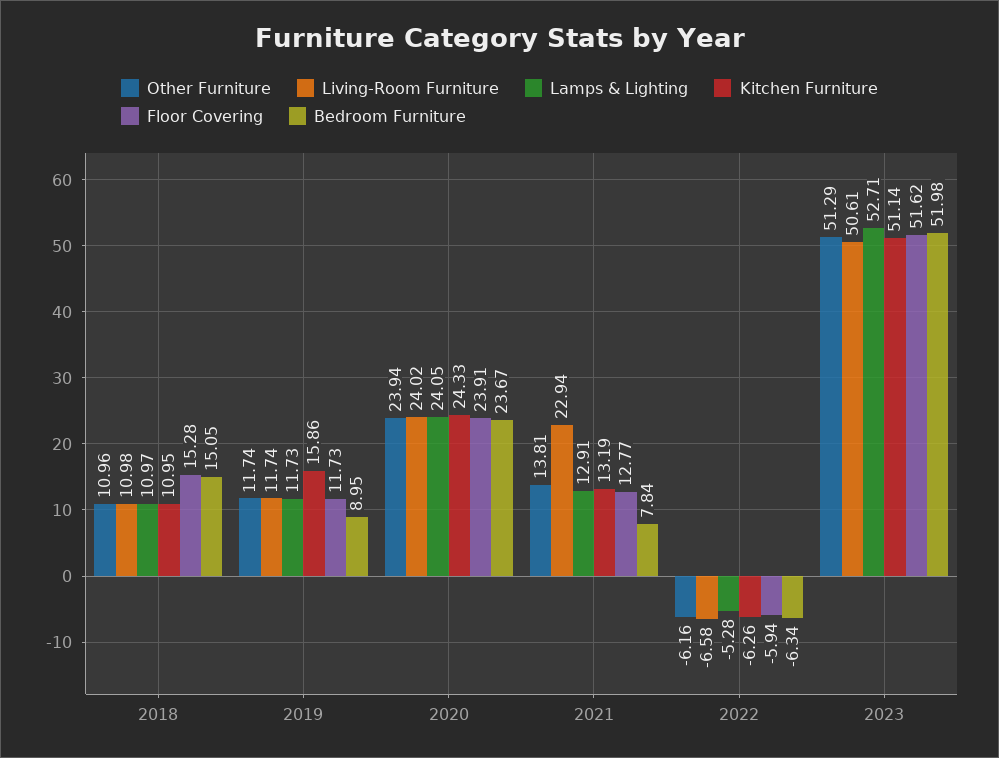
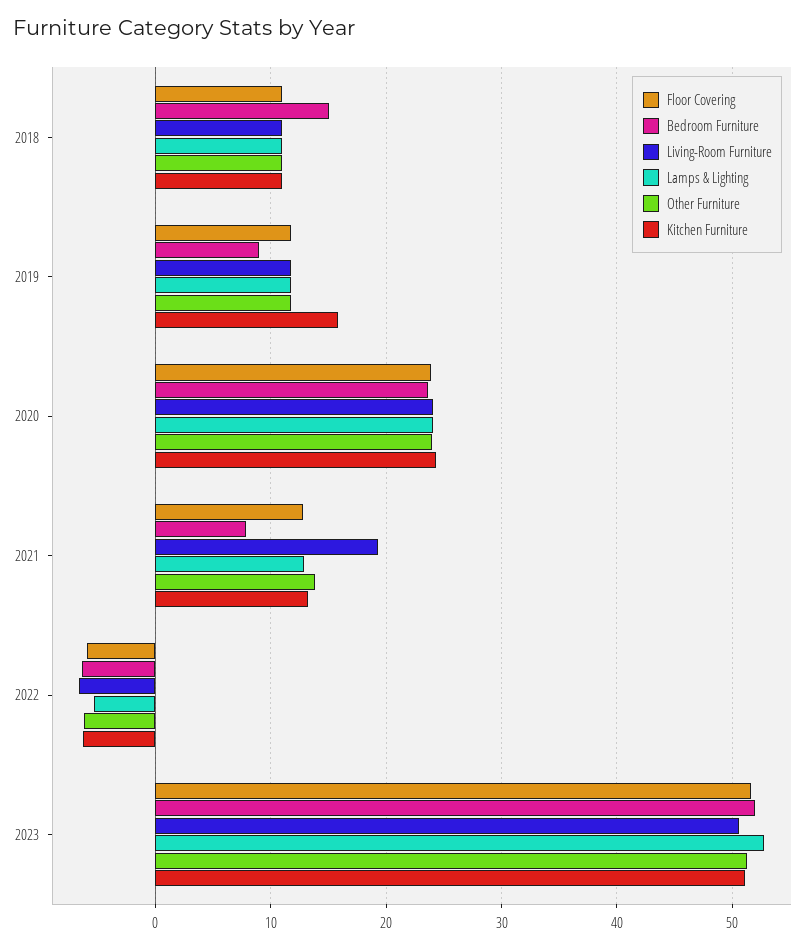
Floor Covering, 2018: 15.28 -> 11
Living-Room Furniture, 2021: 22.94 -> 19

